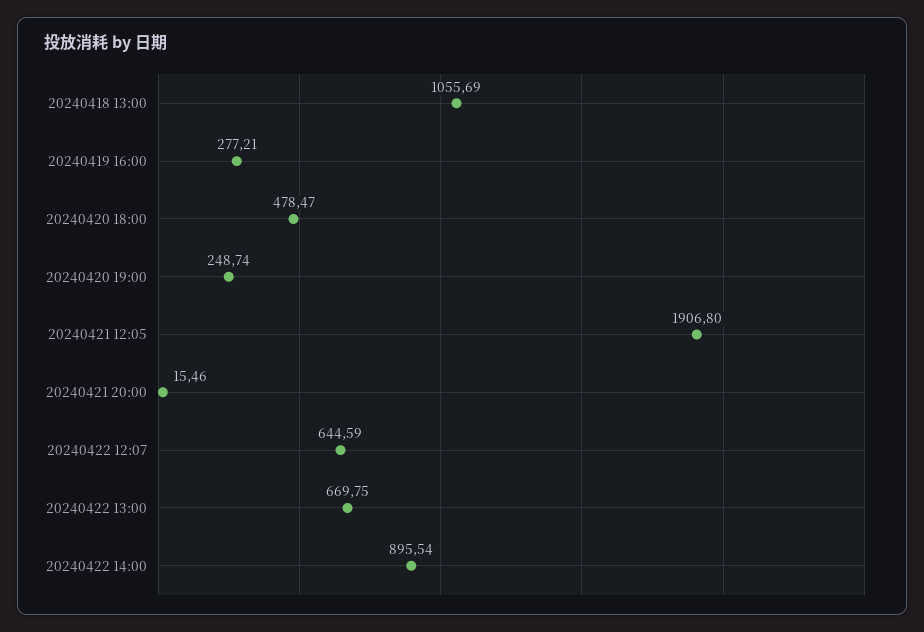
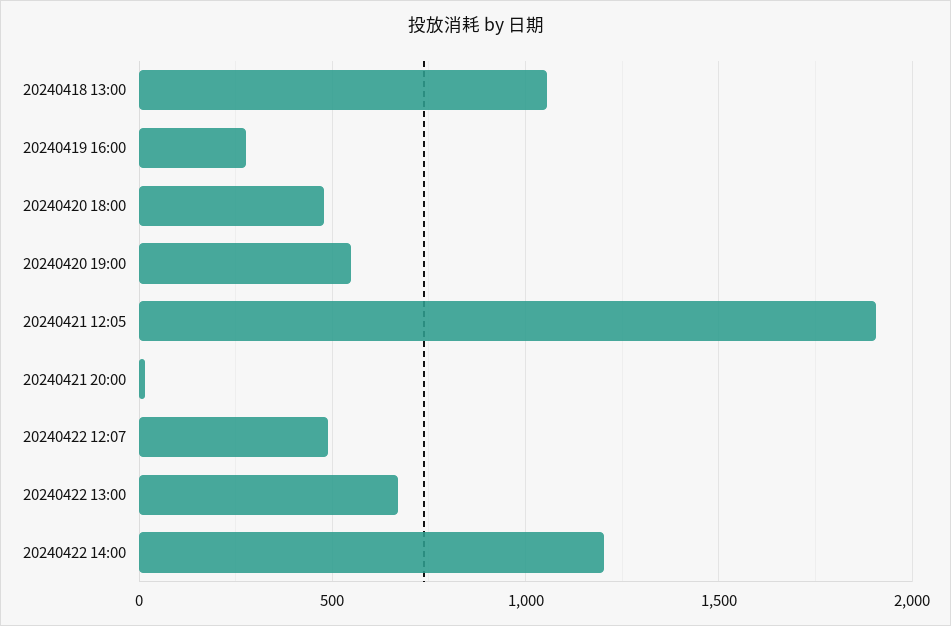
20240420 19:00: 248.74 -> 550
20240422 12:07: 644.59 -> 500
20240422 14:00: 895.54 -> 1200

